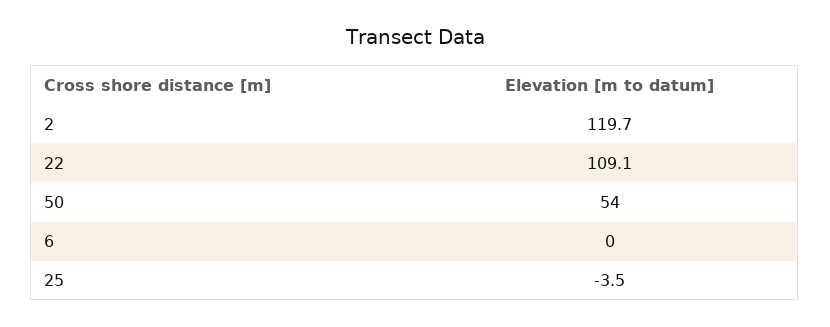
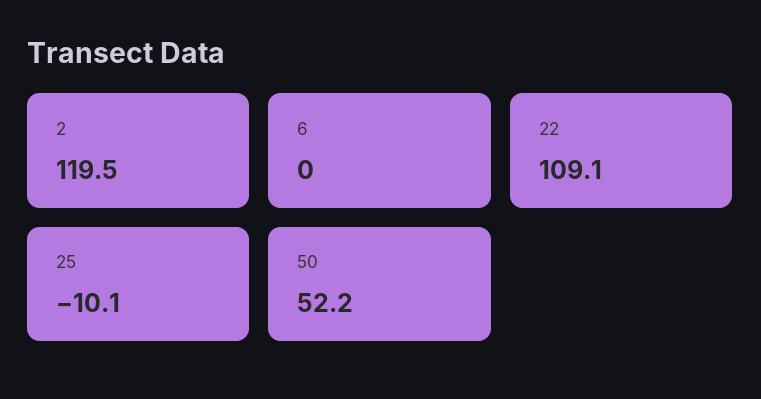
2: 119.7 -> 119.5
50: 54 -> 52.2
25: -3.5 -> -10.1

